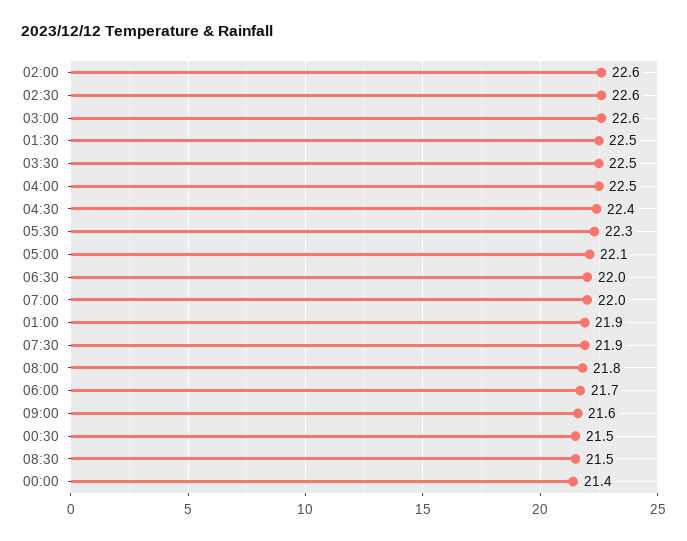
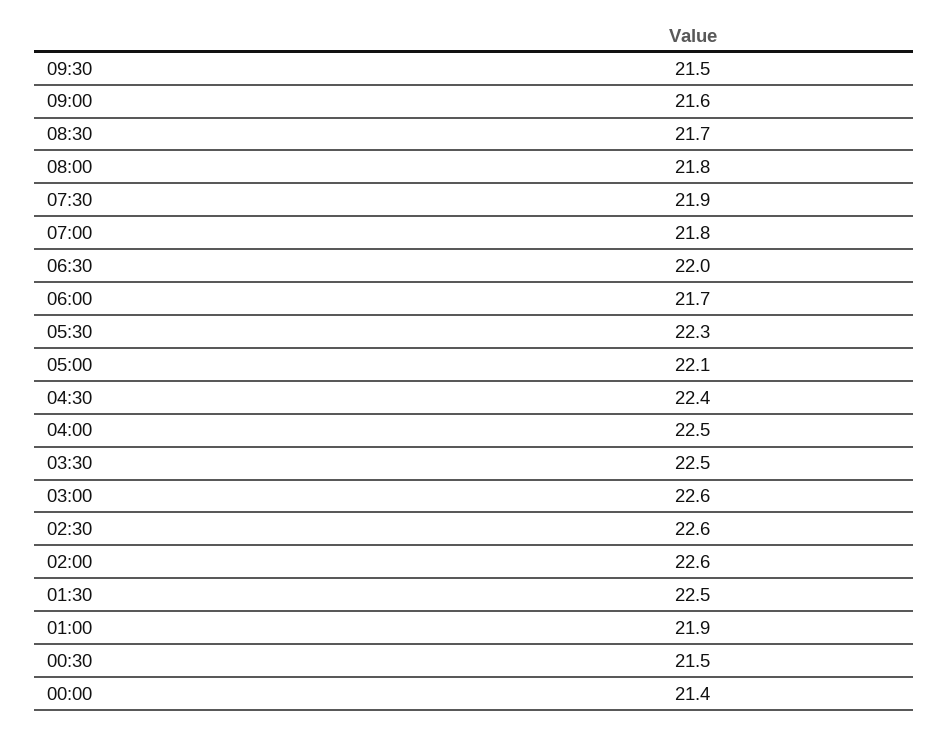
07:00: 22 -> 21.8
08:30: 21.5 -> 21.7
09:30: none -> 21.5

